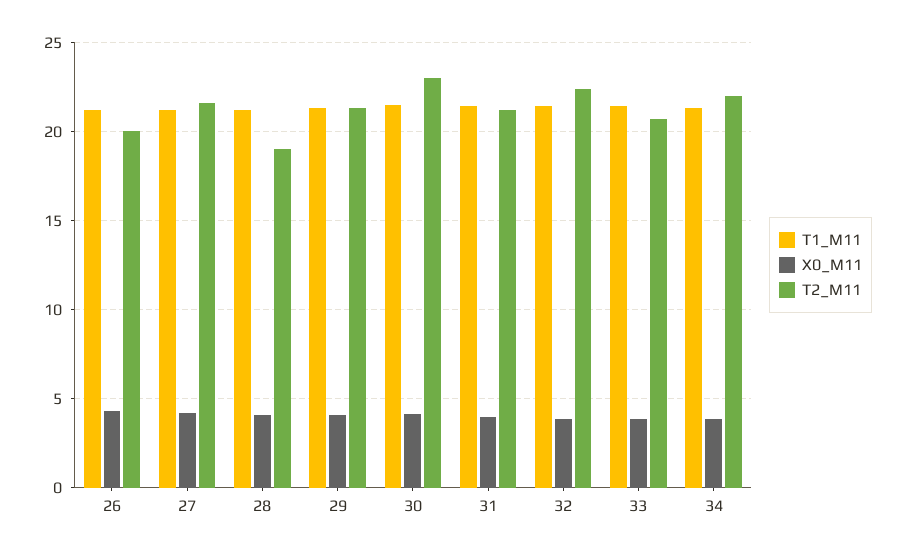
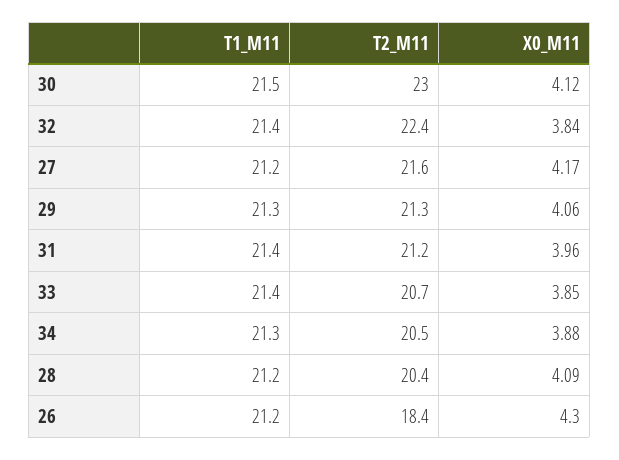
T2_M11, 26: 20 -> 18.4
T2_M11, 28: 19 -> 20.4
T2_M11, 34: 22 -> 20.5

